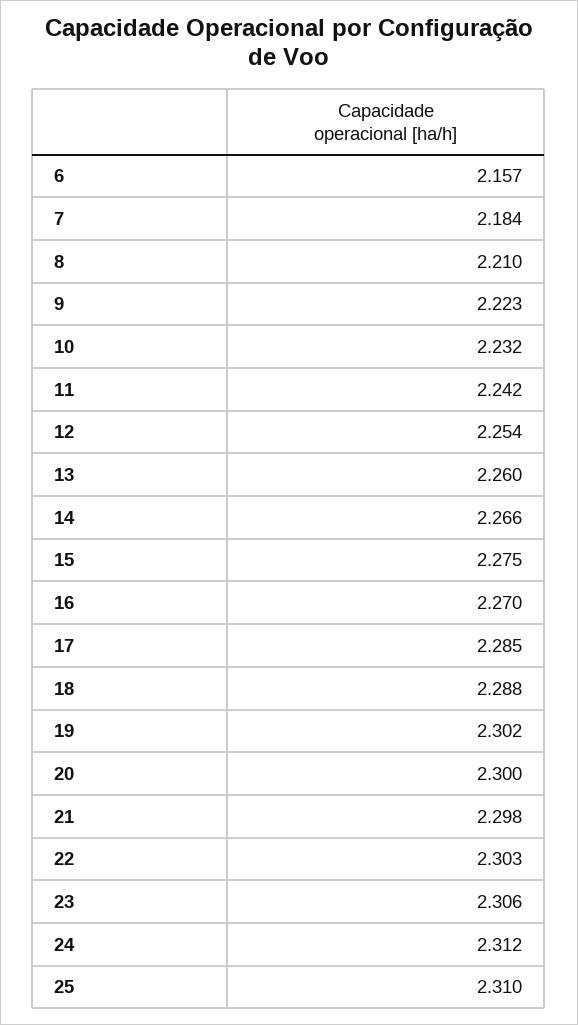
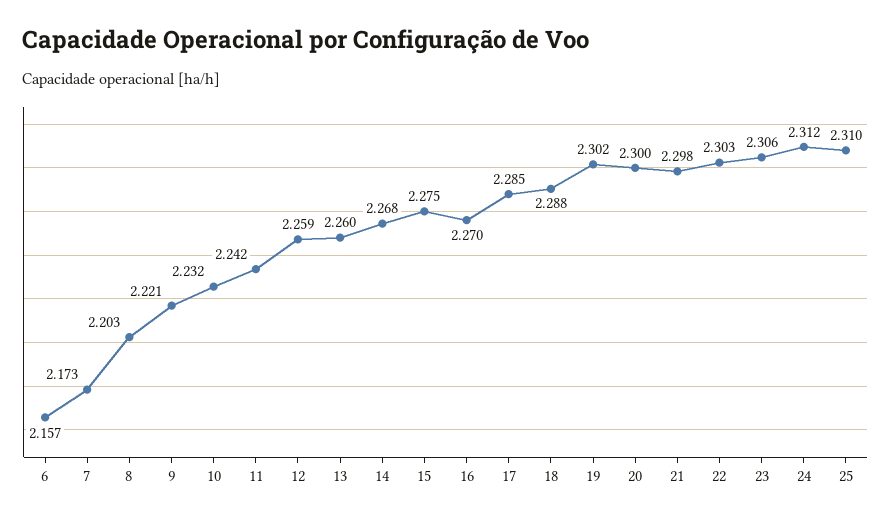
7: 2.184 -> 2.173
8: 2.21 -> 2.203
9: 2.223 -> 2.221
12: 2.254 -> 2.259
14: 2.266 -> 2.268

